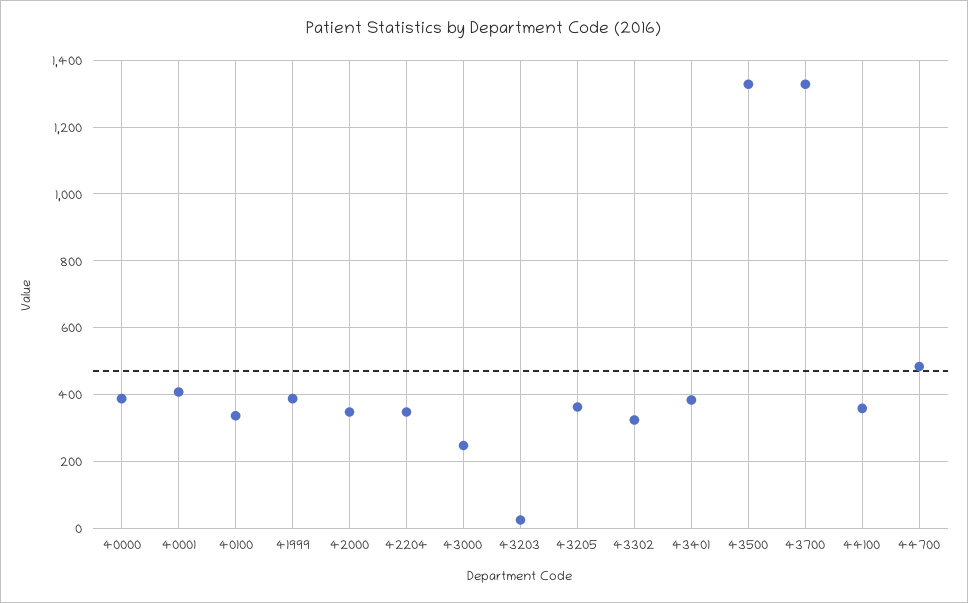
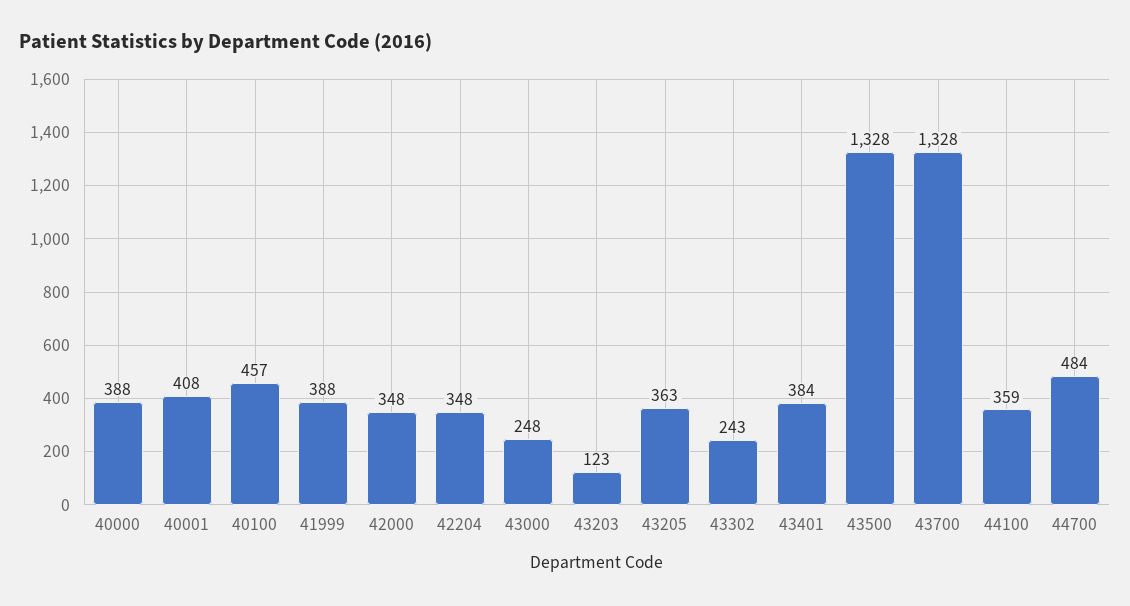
40100: 340 -> 457
43203: 20 -> 123
43302: 320 -> 243

